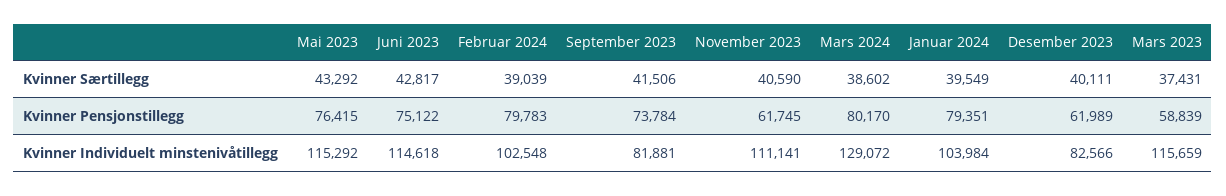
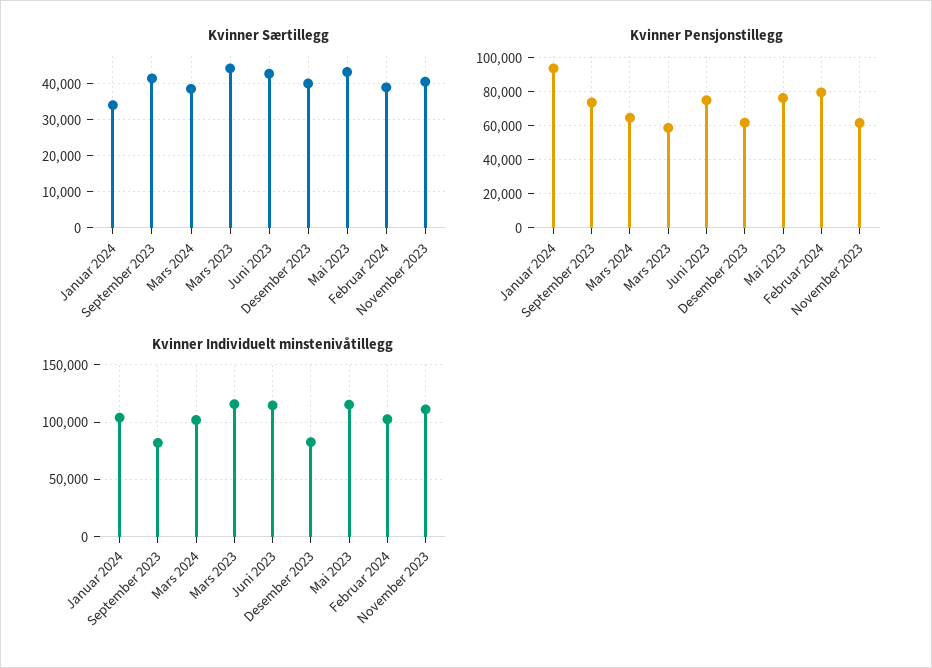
Kvinner Særtillegg, Januar 2024: 39549 -> 34000
Kvinner Særtillegg, Mars 2023: 37431 -> 44000
Kvinner Pensjonstillegg, Mars 2024: 80170 -> 65000
Kvinner Pensjonstillegg, Januar 2024: 79351 -> 95000
Kvinner Individuelt minstenivåtillegg, Mars 2024: 129072 -> 100000

